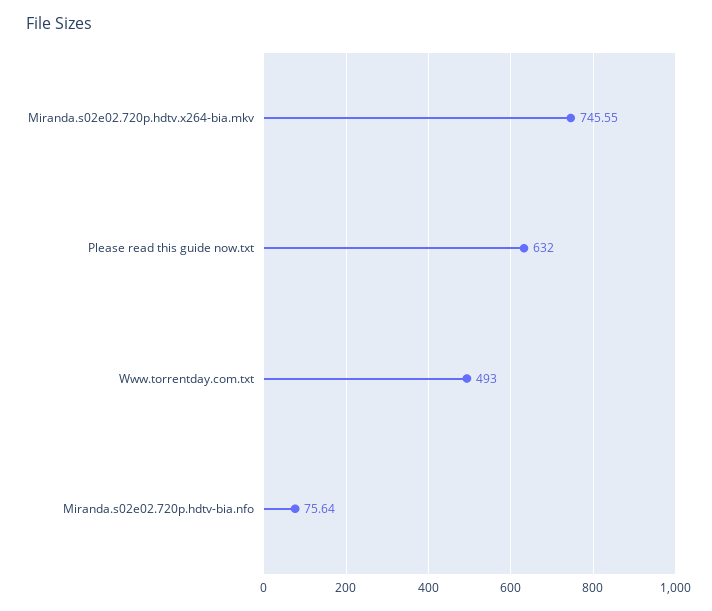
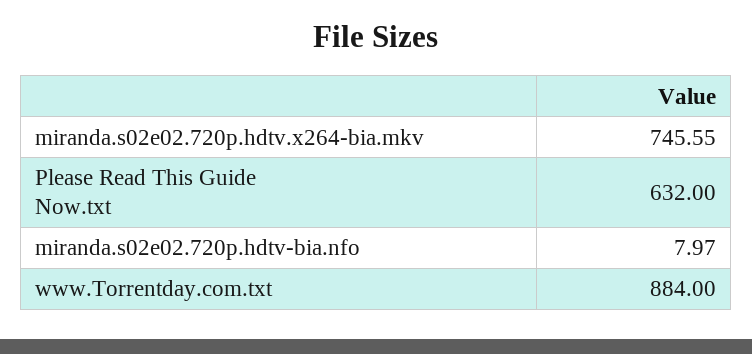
Www.torrentday.com.txt: 493 -> 884
Miranda.s02e02.720p.hdtv-bia.nfo: 75.64 -> 7.97

